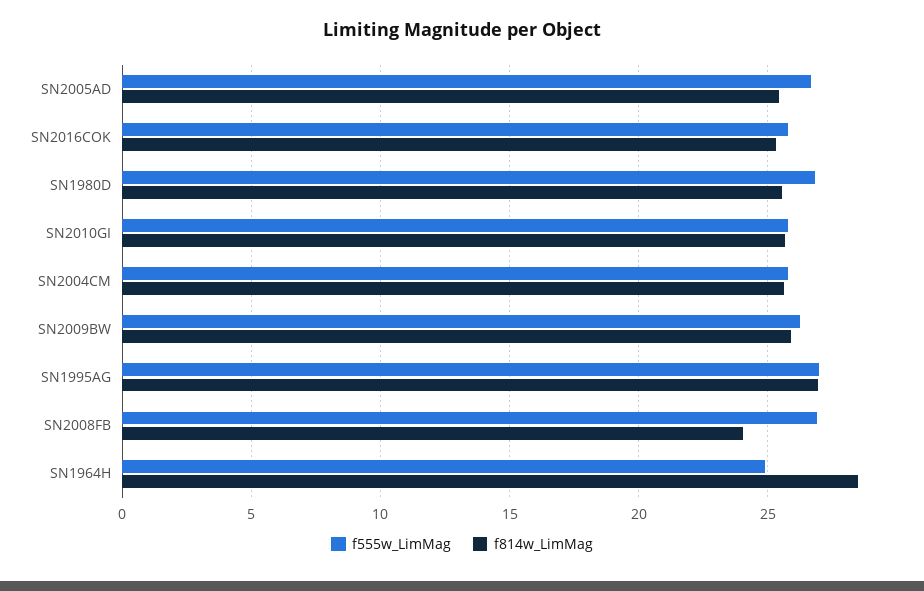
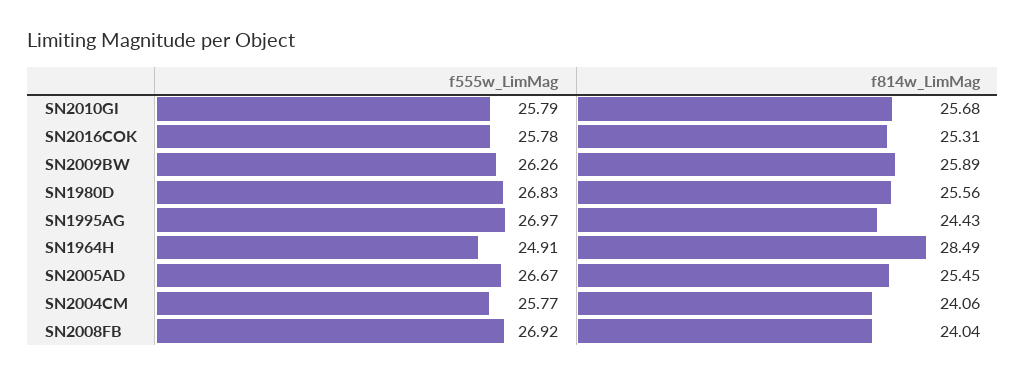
f814w_LimMag, SN2004CM: 25.5 -> 24.06
f814w_LimMag, SN1995AG: 27 -> 24.43

